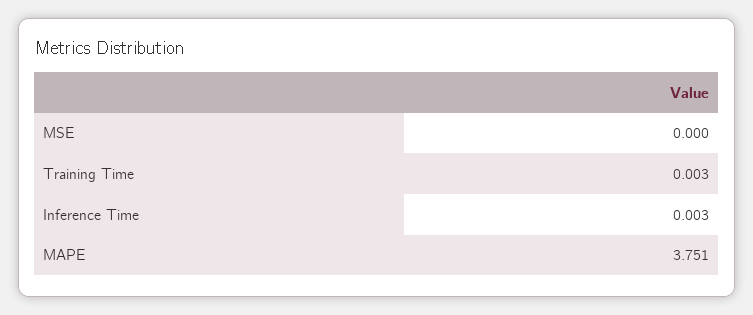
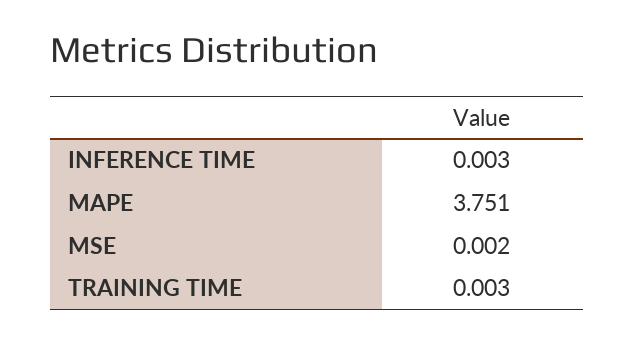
MSE: 0 -> 0.002

